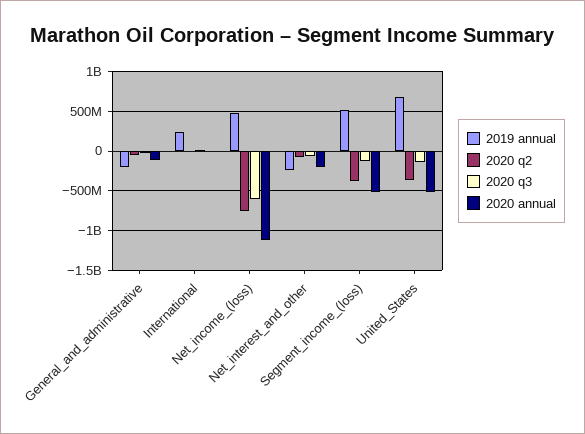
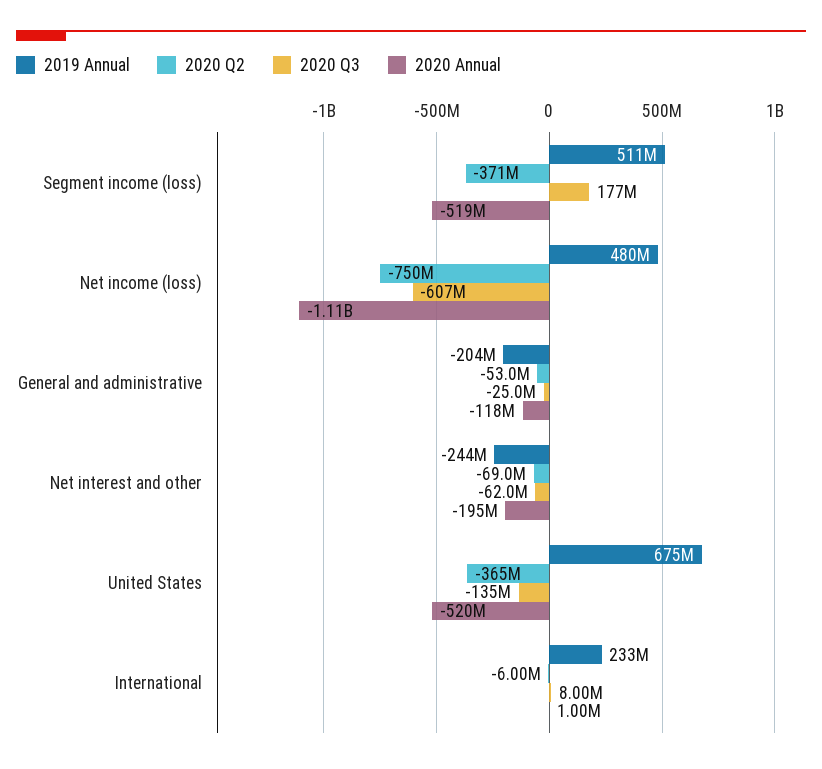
2020 q3, Segment_income_(loss): -100000000 -> 177000000

